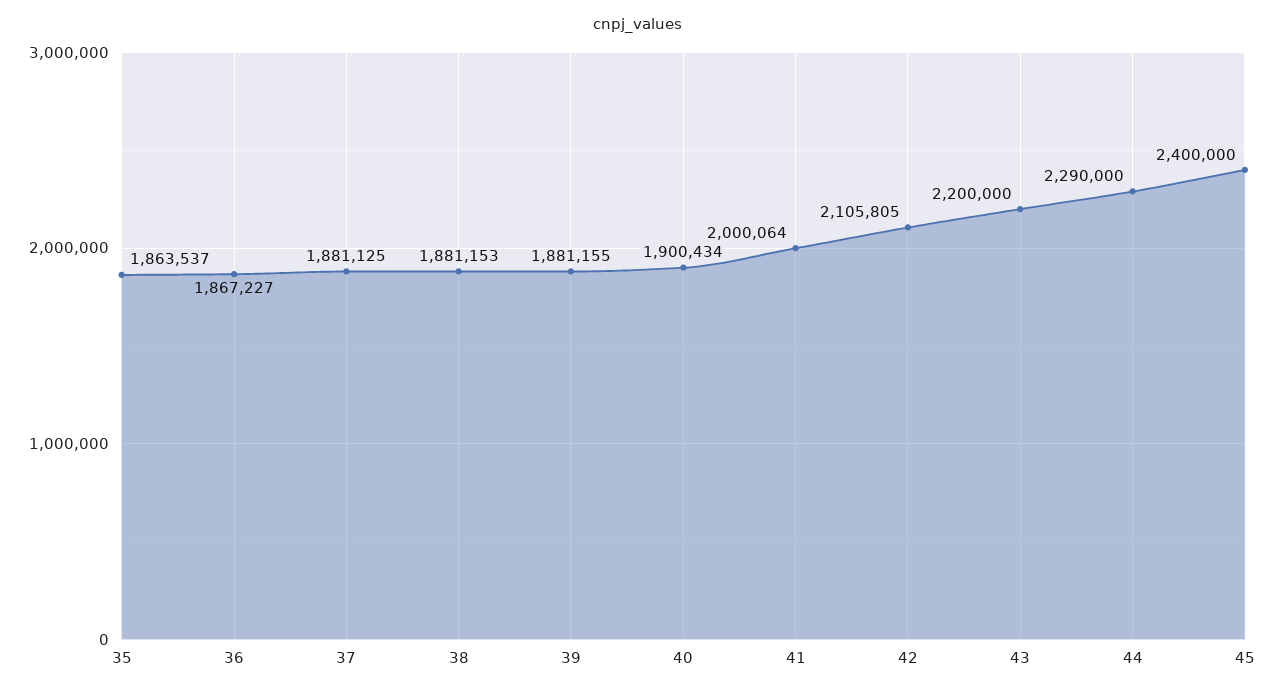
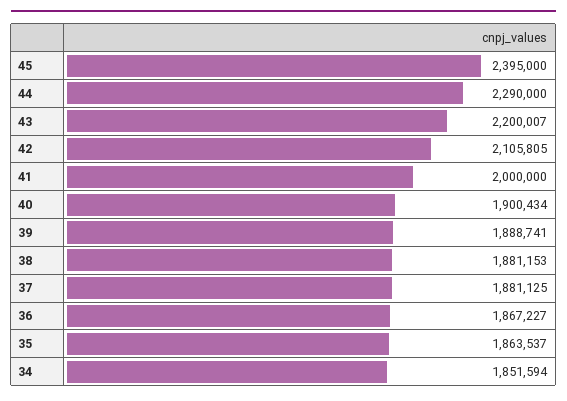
39: 1881155 -> 1888741
41: 2000064 -> 2000000
43: 2200000 -> 2200007
45: 2400000 -> 2395000
34: none -> 1851594

